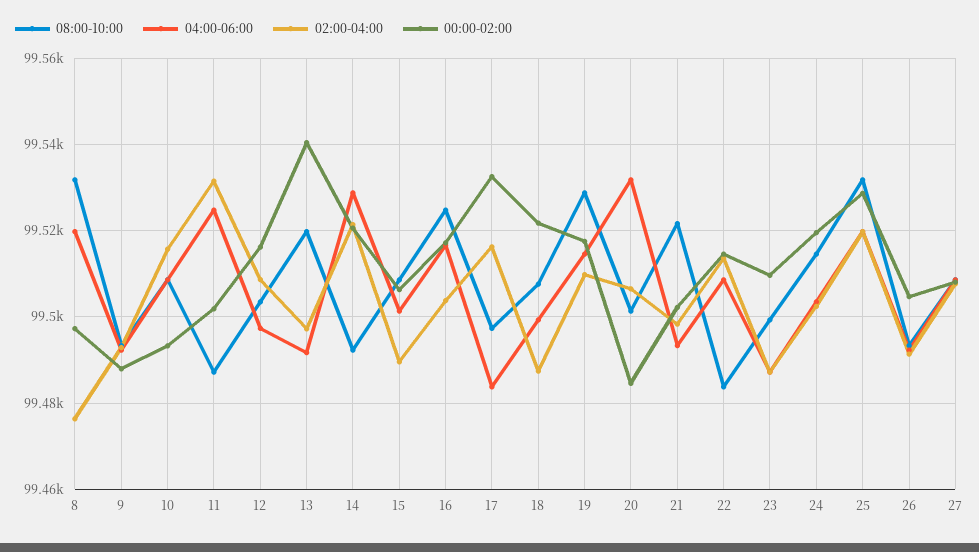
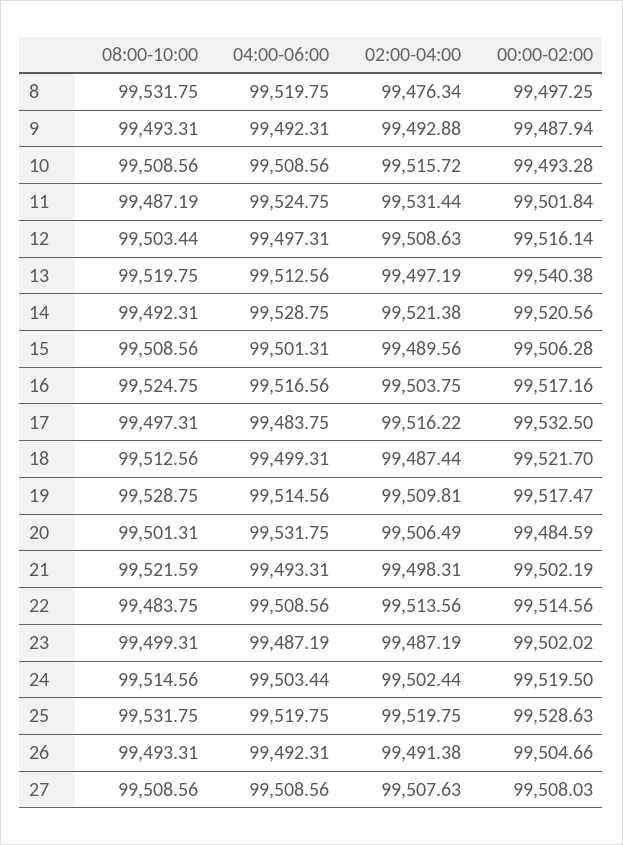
04:00-06:00, 13: 99492 -> 99512.56
08:00-10:00, 18: 99508 -> 99512.56
00:00-02:00, 23: 99510 -> 99502.02

